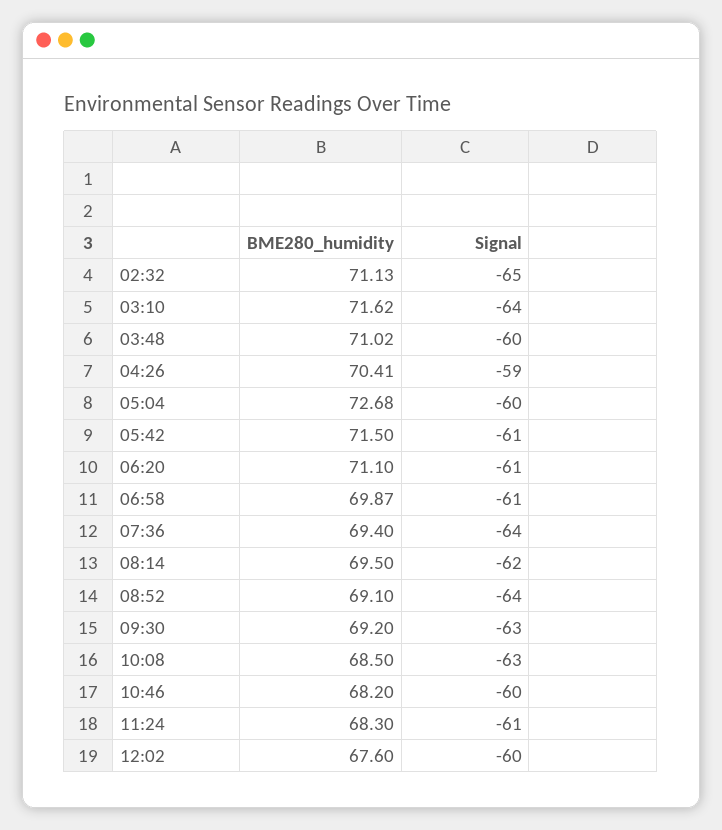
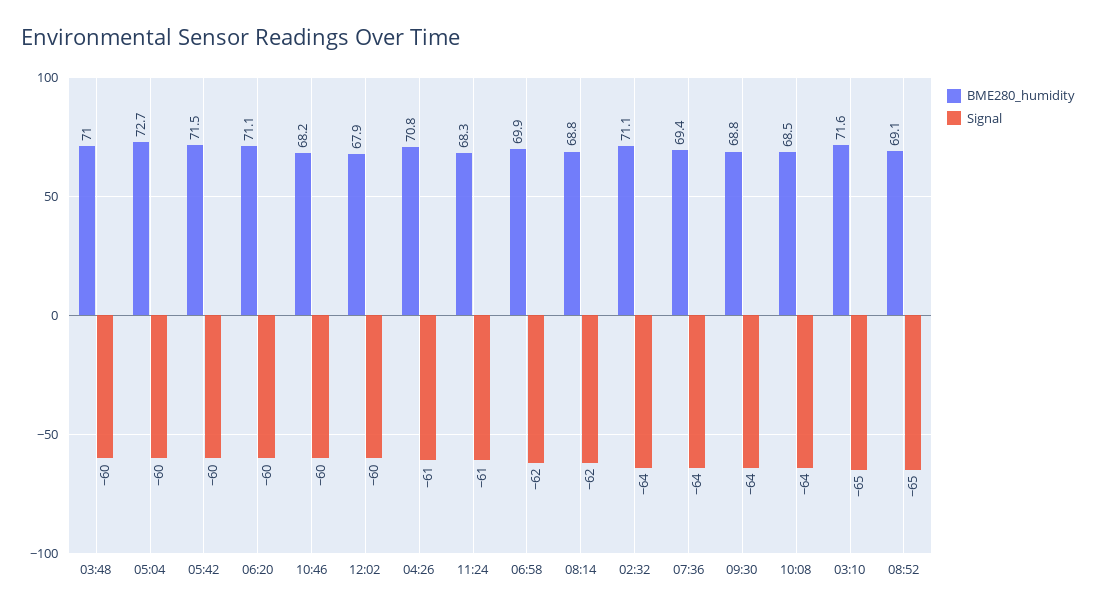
Signal, 02:32: -65 -> -64
Signal, 03:10: -64 -> -65
BME280_humidity, 04:26: 70.41 -> 70.8
Signal, 04:26: -59 -> -61
Signal, 05:42: -61 -> -60
Signal, 06:20: -61 -> -60
Signal, 06:58: -61 -> -62
BME280_humidity, 08:14: 69.5 -> 68.8
Signal, 08:52: -64 -> -65
BME280_humidity, 09:30: 69.2 -> 68.8
Signal, 09:30: -63 -> -64
Signal, 10:08: -63 -> -64
BME280_humidity, 12:02: 67.6 -> 67.9

